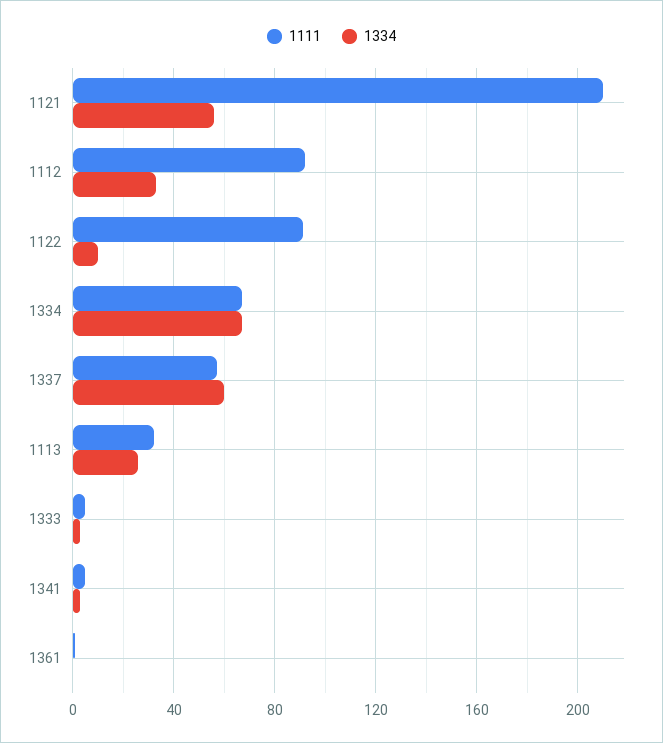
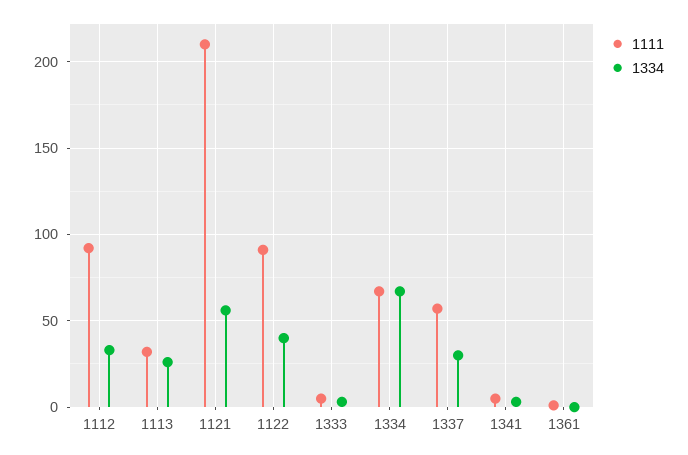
1334, 1122: 10 -> 40
1334, 1337: 60 -> 30

